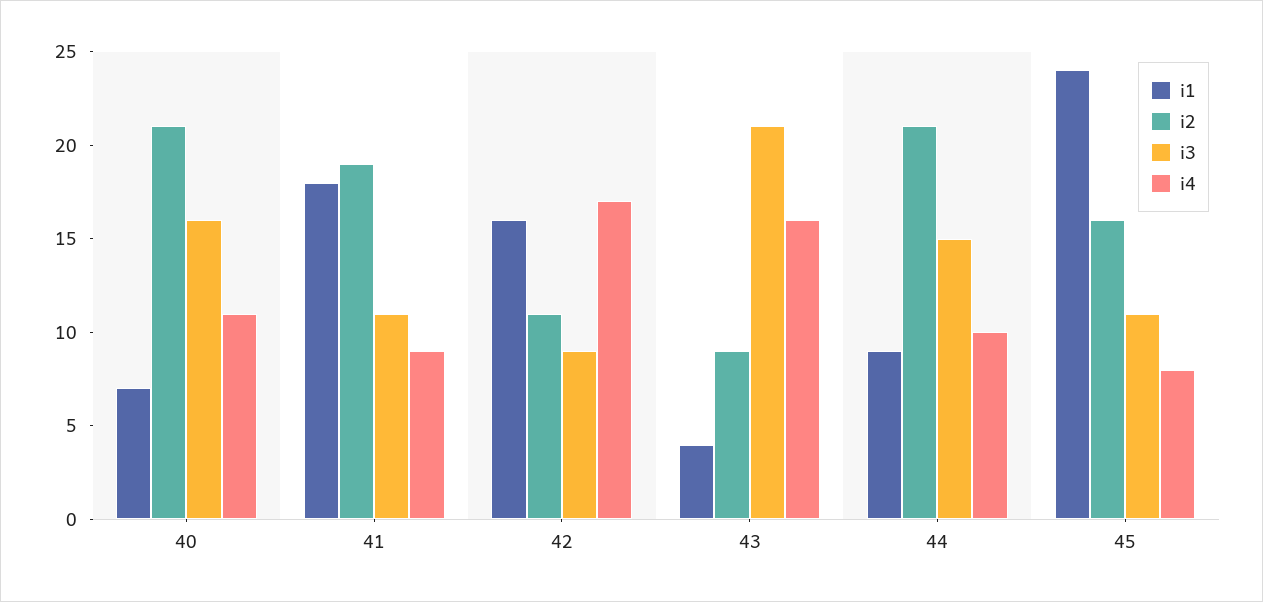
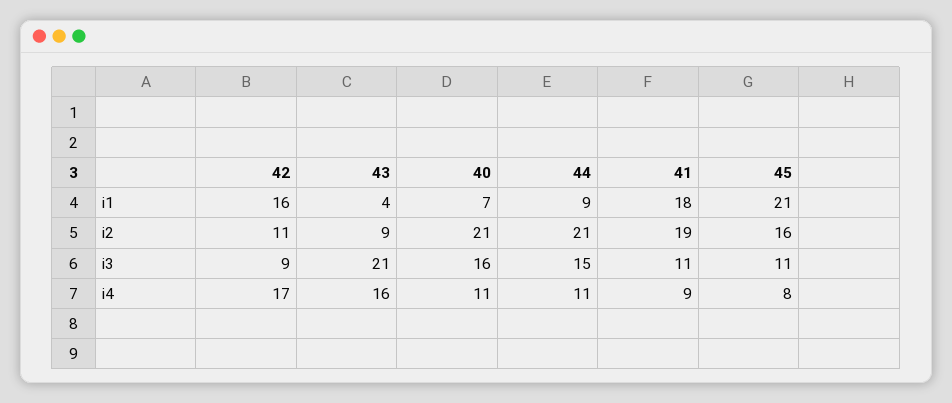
i4, 44: 10 -> 11
i1, 45: 24 -> 21

